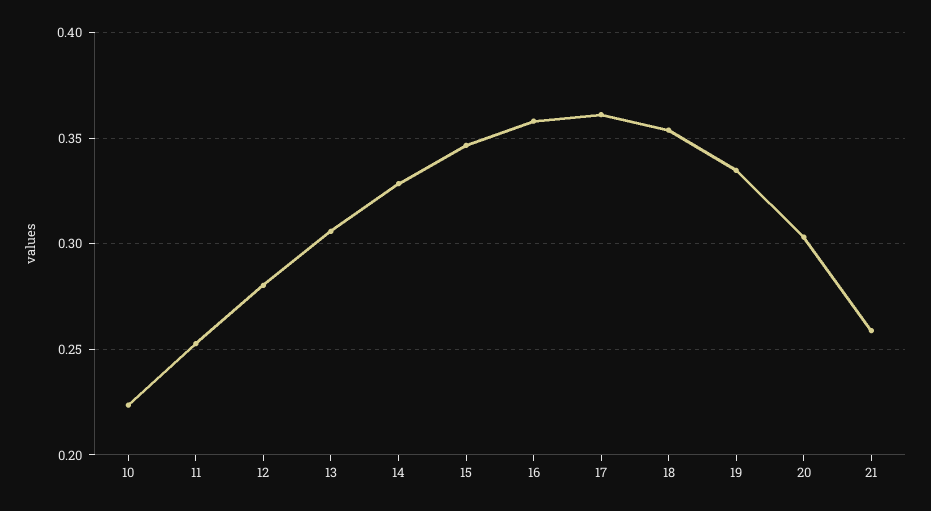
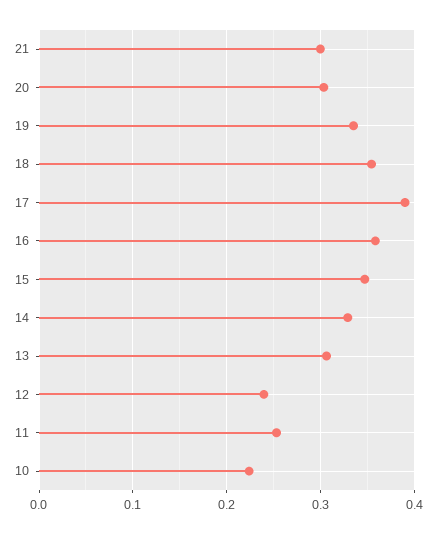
12: 0.28 -> 0.24
17: 0.36 -> 0.39
21: 0.26 -> 0.3

